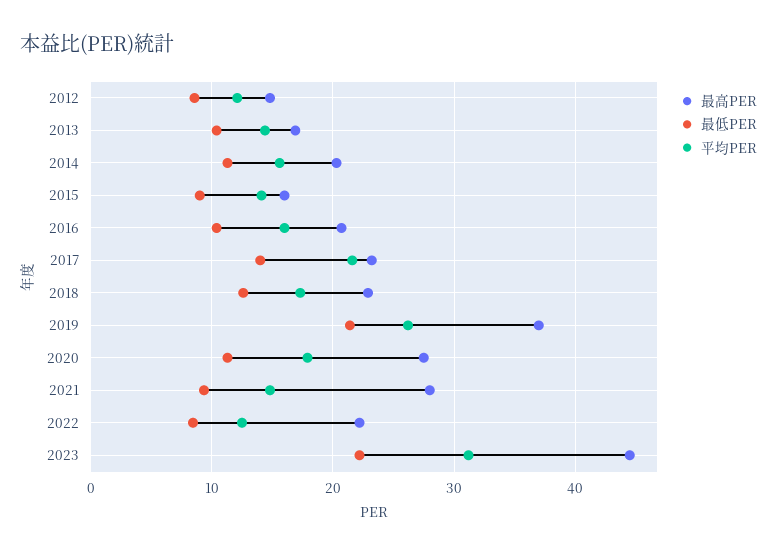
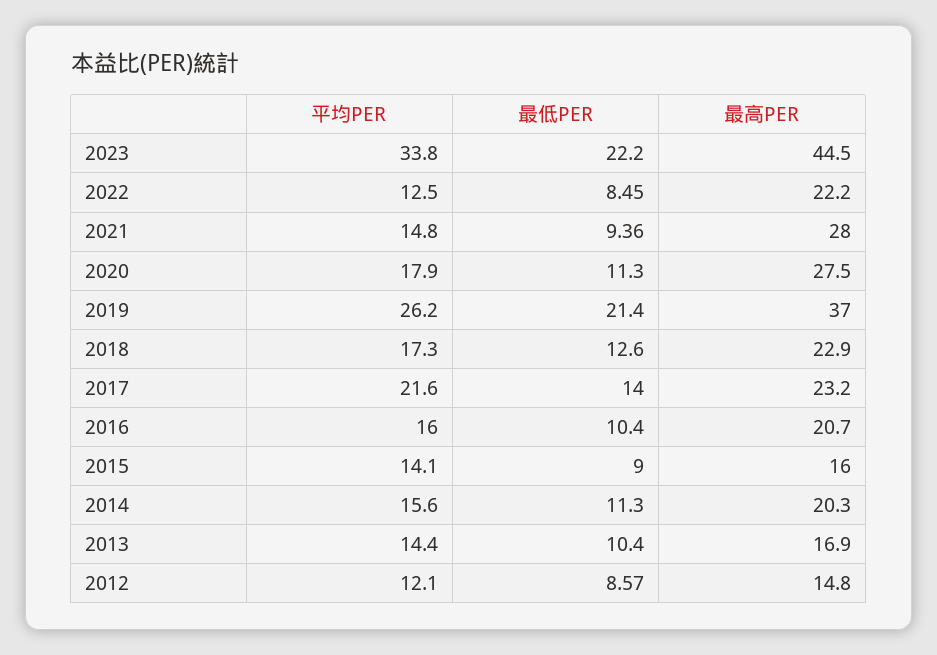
平均PER, 2023: 31 -> 33.8

